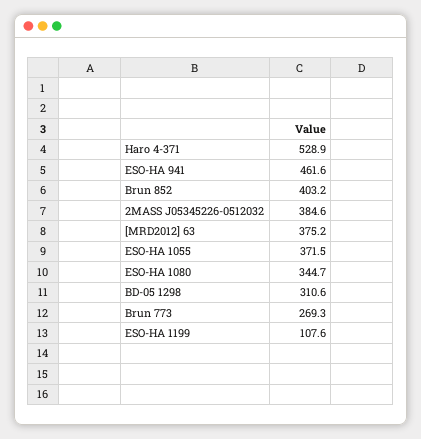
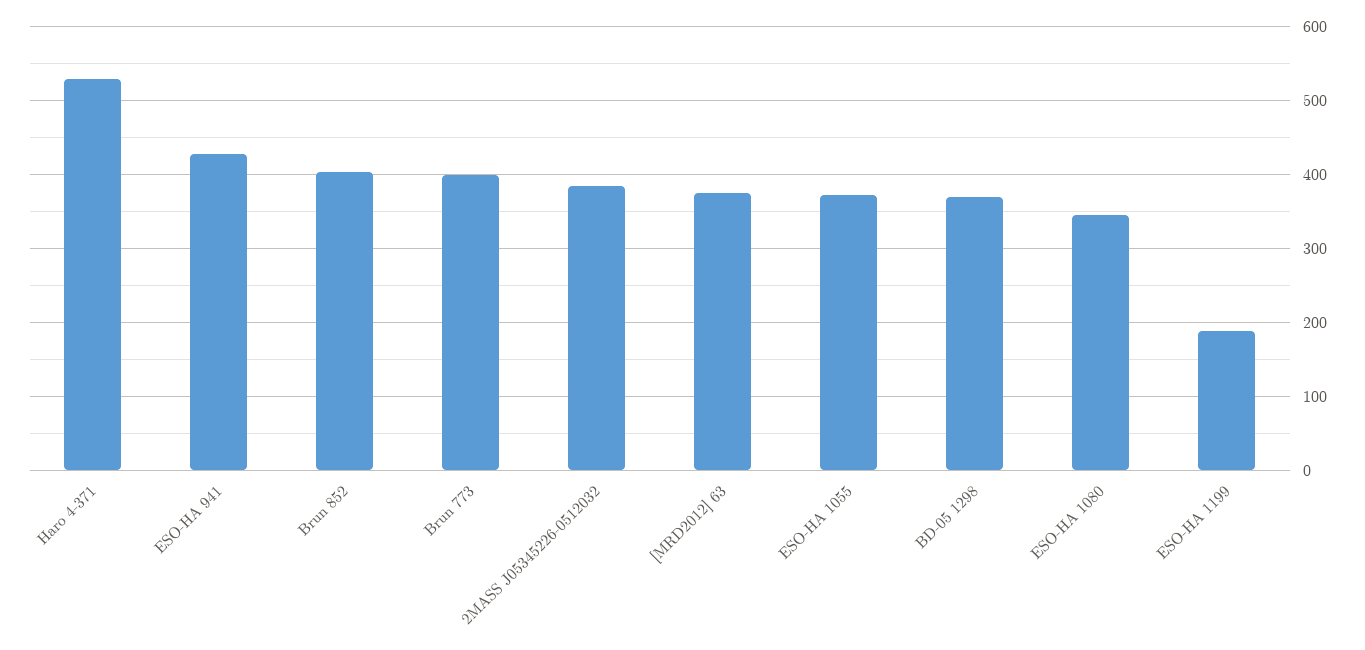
ESO-HA 941: 461.6 -> 430
BD-05 1298: 310.6 -> 370
Brun 773: 269.3 -> 400
ESO-HA 1199: 107.6 -> 190

